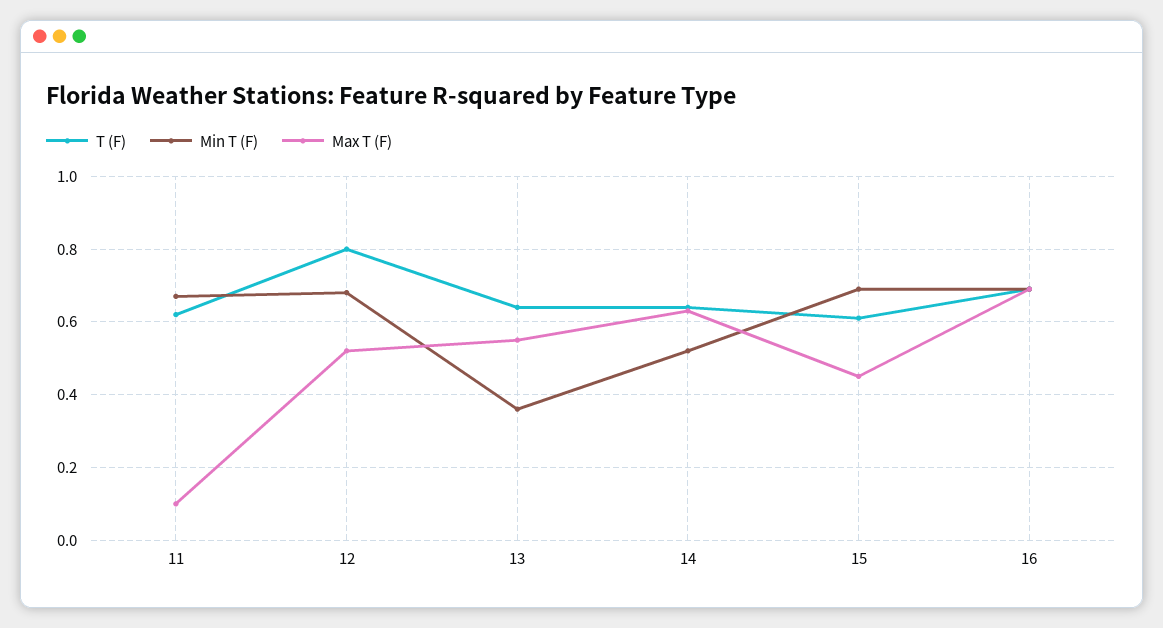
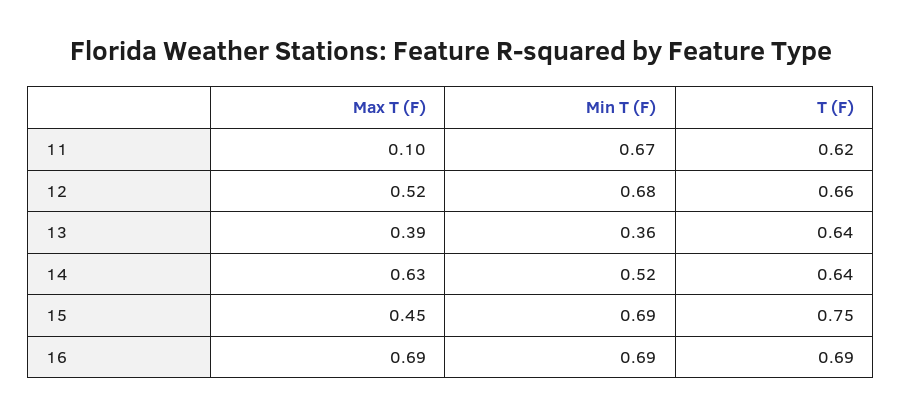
T (F), 12: 0.8 -> 0.66
Max T (F), 13: 0.55 -> 0.39
T (F), 15: 0.6 -> 0.75

